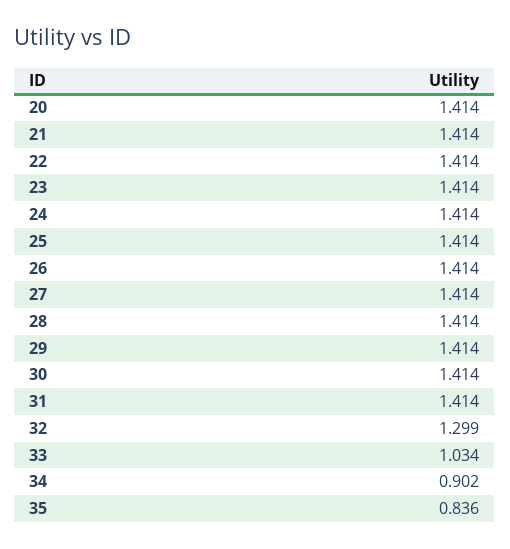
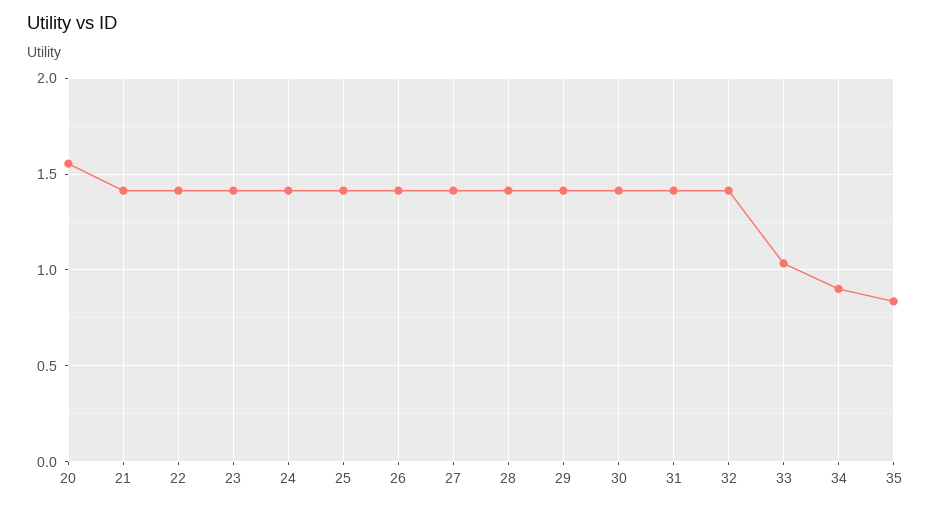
20: 1.414 -> 1.55
32: 1.299 -> 1.4

